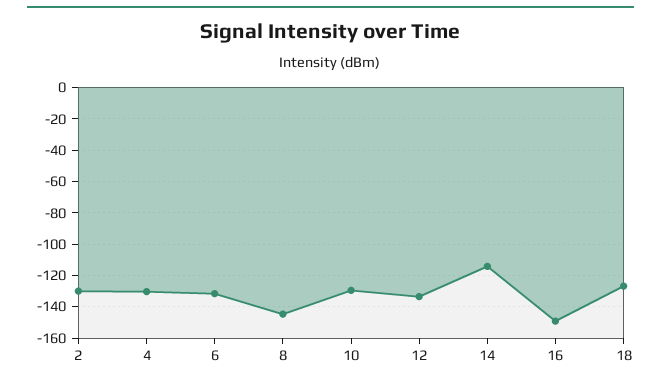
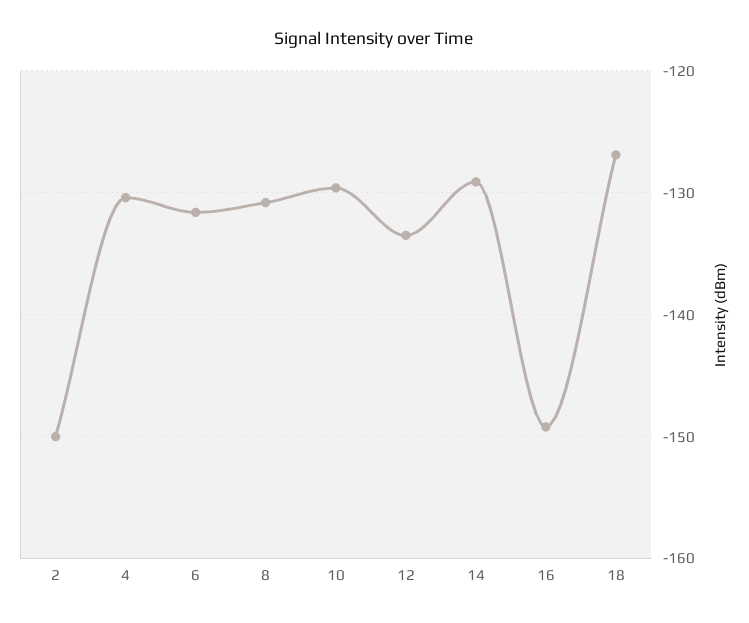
2: -130 -> -150
8: -145 -> -131
14: -115 -> -129

